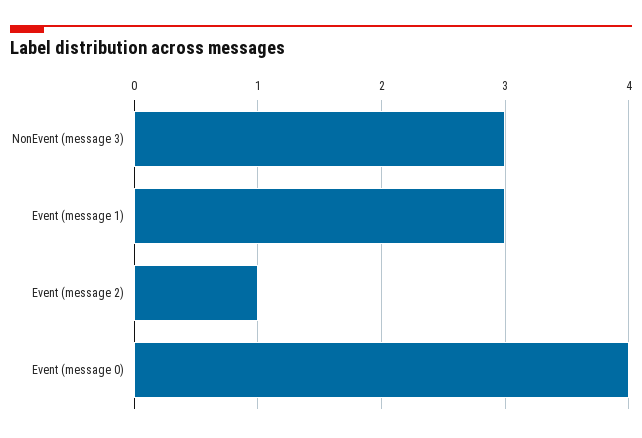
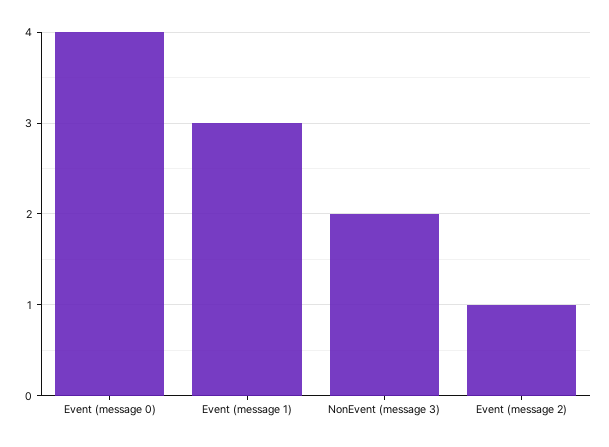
NonEvent (message 3): 3 -> 2

